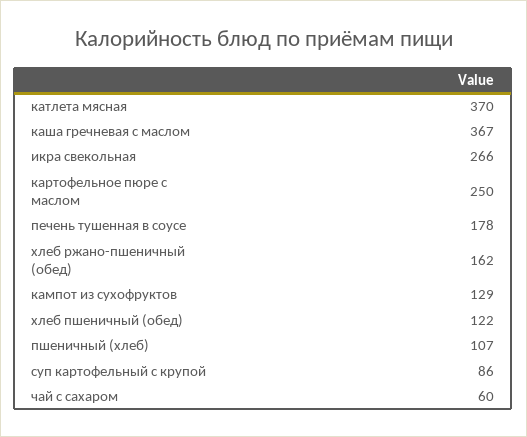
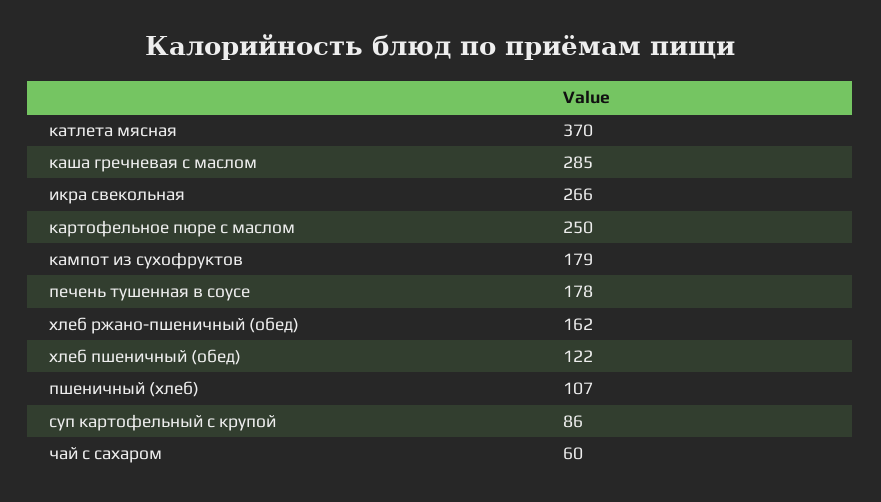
каша гречневая с маслом: 367 -> 285
кампот из сухофруктов: 129 -> 179

